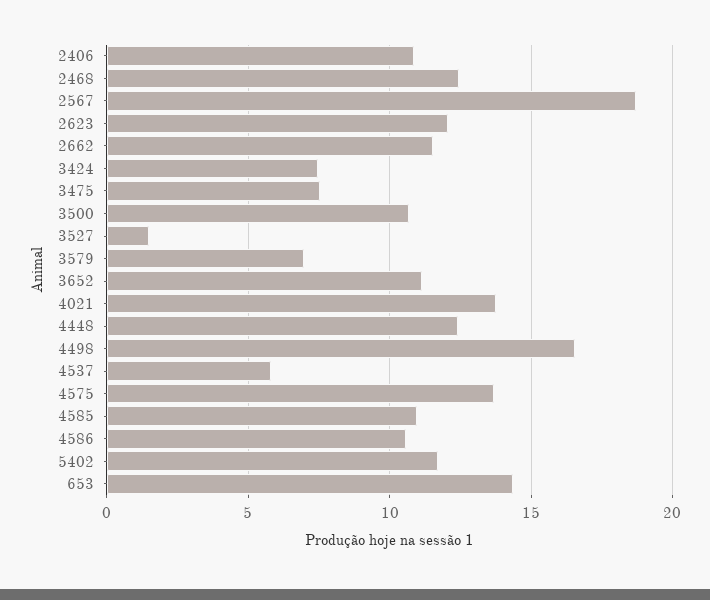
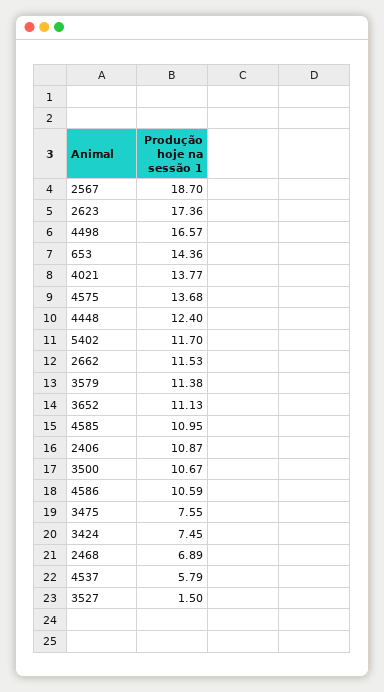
2468: 12.5 -> 6.89
2623: 12 -> 17.36
3579: 7 -> 11.38

